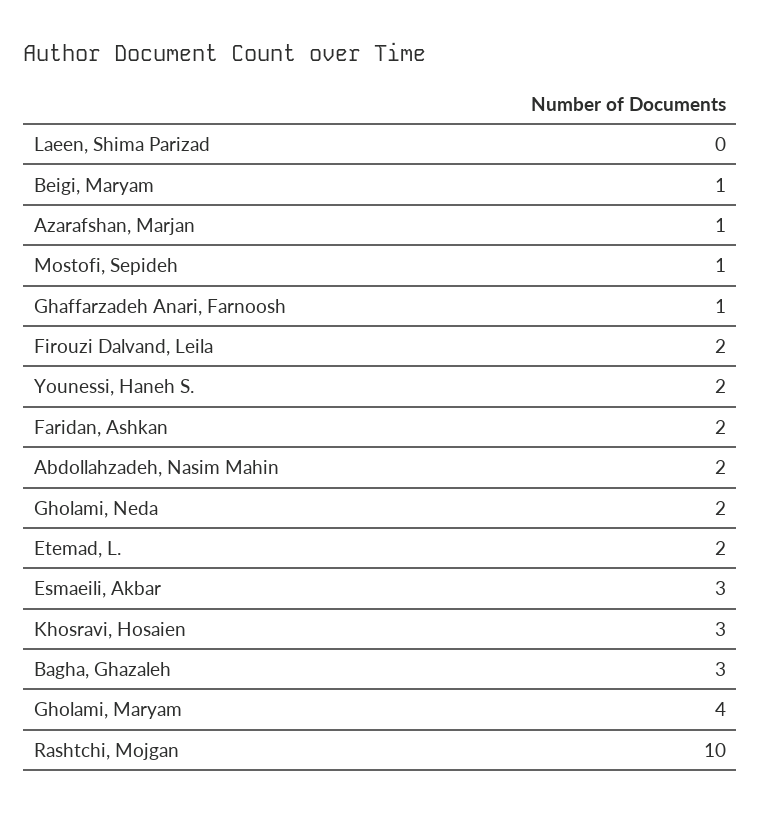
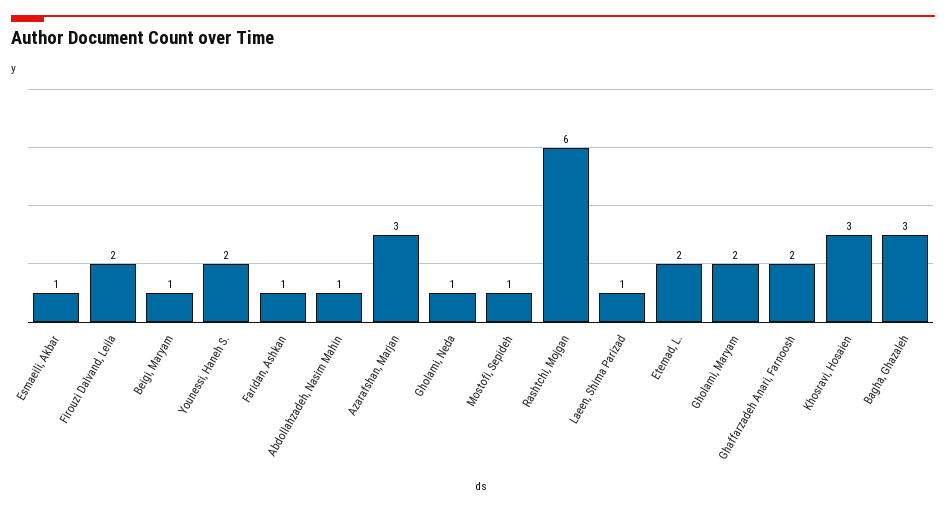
Laeen, Shima Parizad: 0 -> 1
Azarafshan, Marjan: 1 -> 3
Ghaffarzadeh Anari, Farnoosh: 1 -> 2
Faridan, Ashkan: 2 -> 1
Abdollahzadeh, Nasim Mahin: 2 -> 1
Gholami, Neda: 2 -> 1
Esmaeili, Akbar: 3 -> 1
Gholami, Maryam: 4 -> 2
Rashtchi, Mojgan: 10 -> 6

